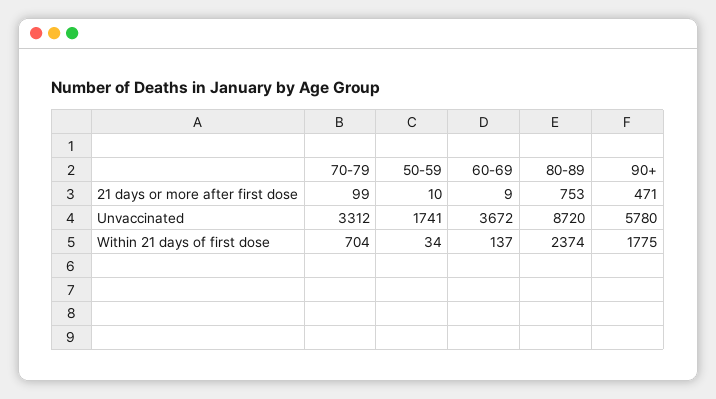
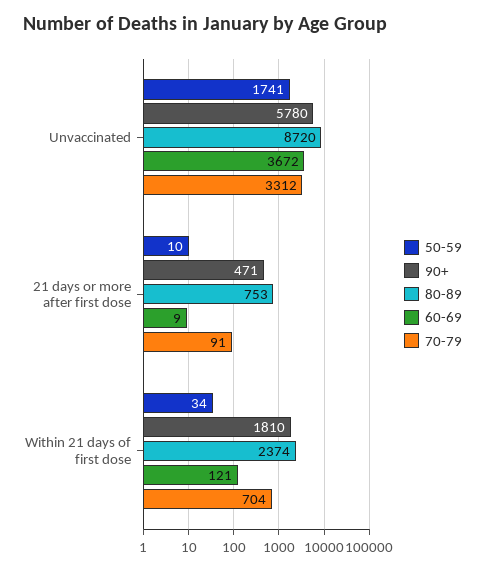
70-79, 21 days or more after first dose: 99 -> 91
60-69, Within 21 days of first dose: 137 -> 121
90+, Within 21 days of first dose: 1775 -> 1810

